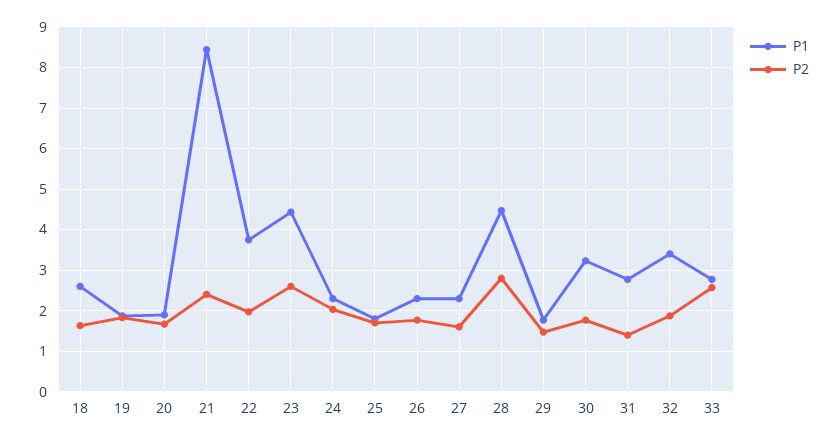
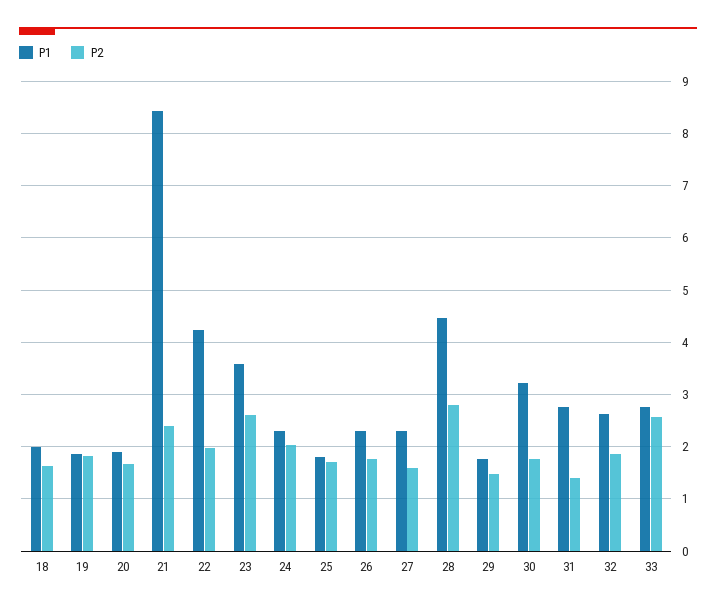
P1, 18: 2.6 -> 2
P1, 22: 3.8 -> 4.2
P1, 23: 4.4 -> 3.6
P1, 32: 3.4 -> 2.6

